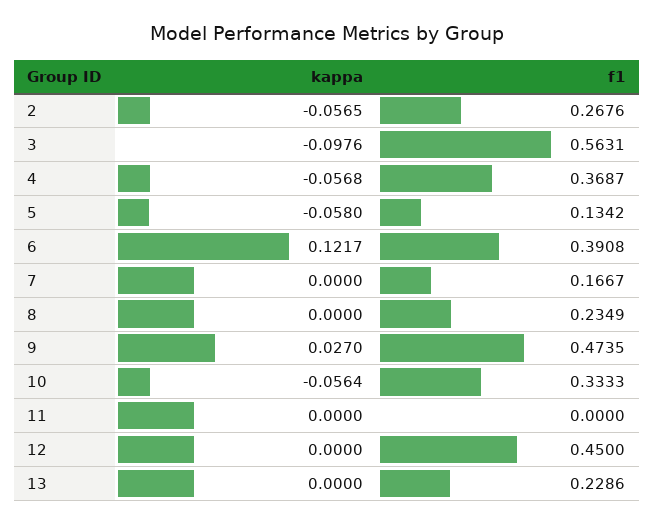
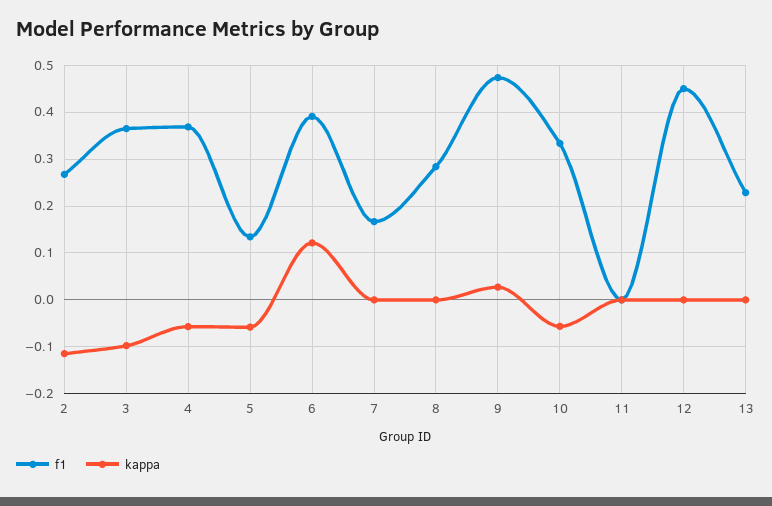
kappa, 2: -0.0565 -> -0.12
f1, 3: 0.5631 -> 0.36
f1, 8: 0.2349 -> 0.28

